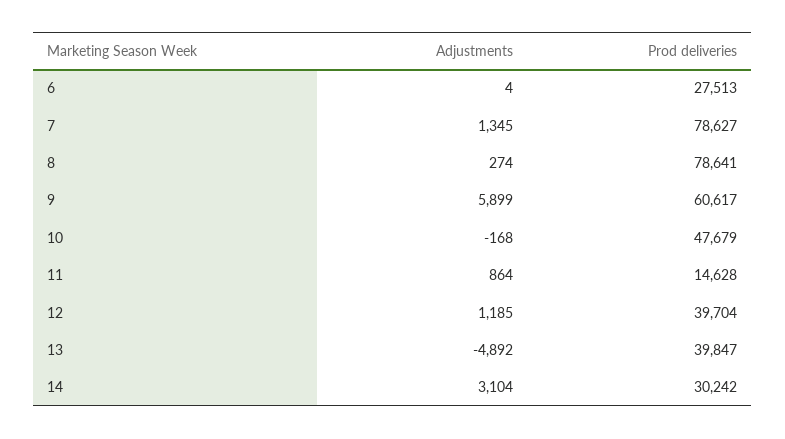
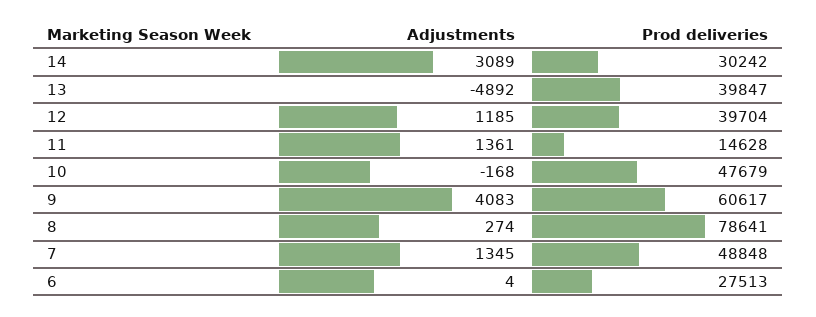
Prod deliveries, 7: 78627 -> 48848
Adjustments, 9: 5899 -> 4083
Adjustments, 11: 864 -> 1361
Adjustments, 14: 3104 -> 3089

